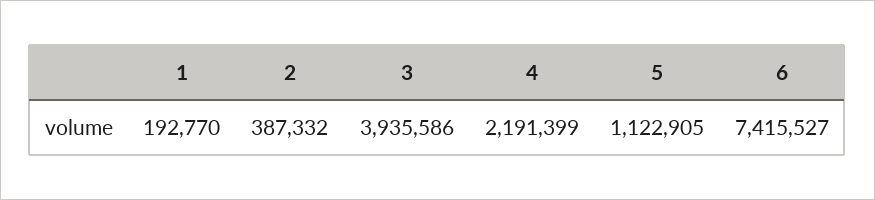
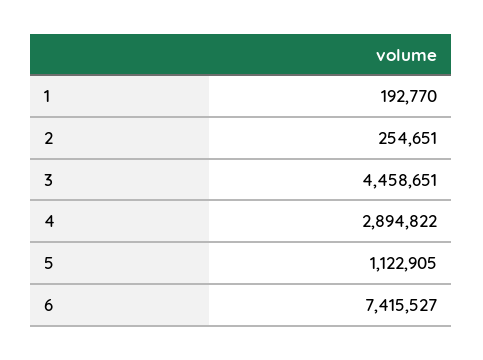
2: 387332 -> 254651
3: 3935586 -> 4458651
4: 2191399 -> 2894822

